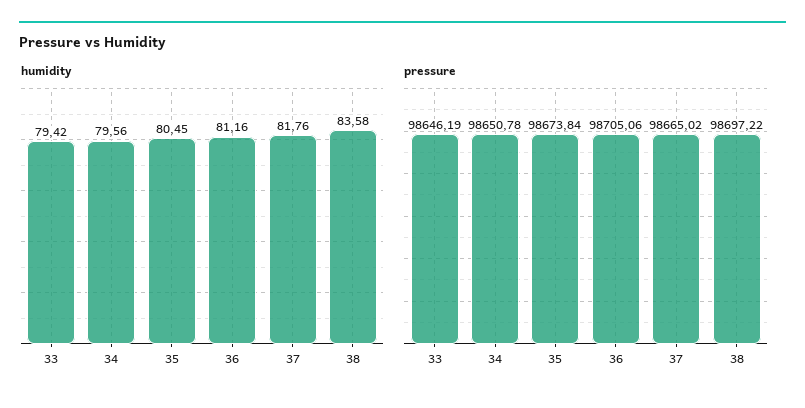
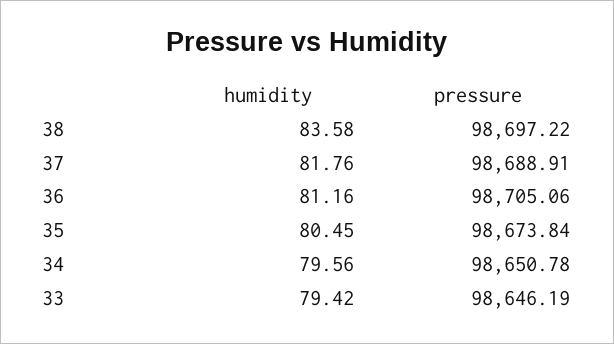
pressure, 37: 98665.02 -> 98688.91

